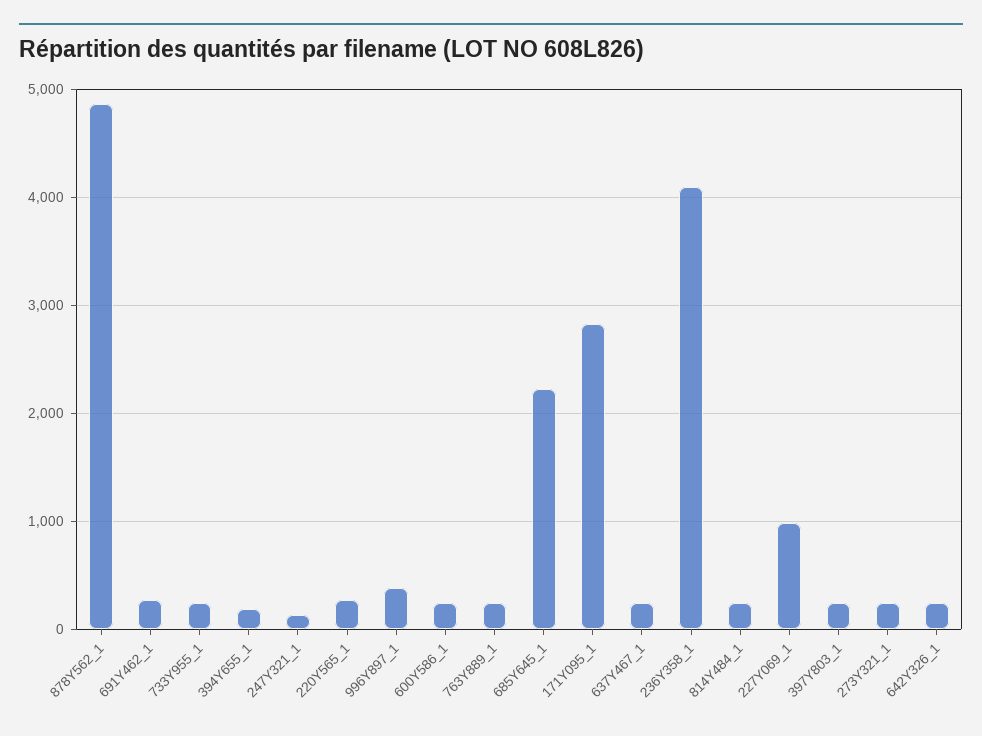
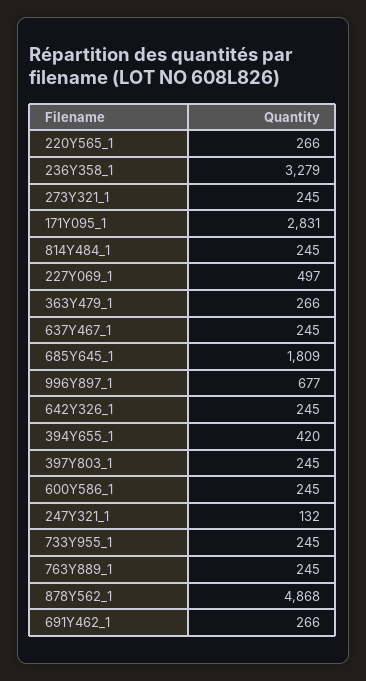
394Y655_1: 200 -> 420
996Y897_1: 400 -> 677
685Y645_1: 2200 -> 1809
236Y358_1: 4100 -> 3279
227Y069_1: 1000 -> 497
363Y479_1: none -> 266

